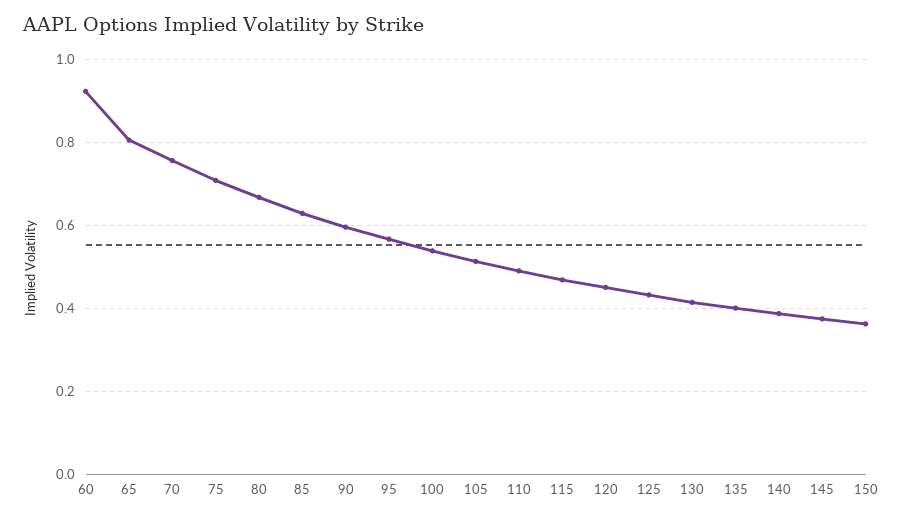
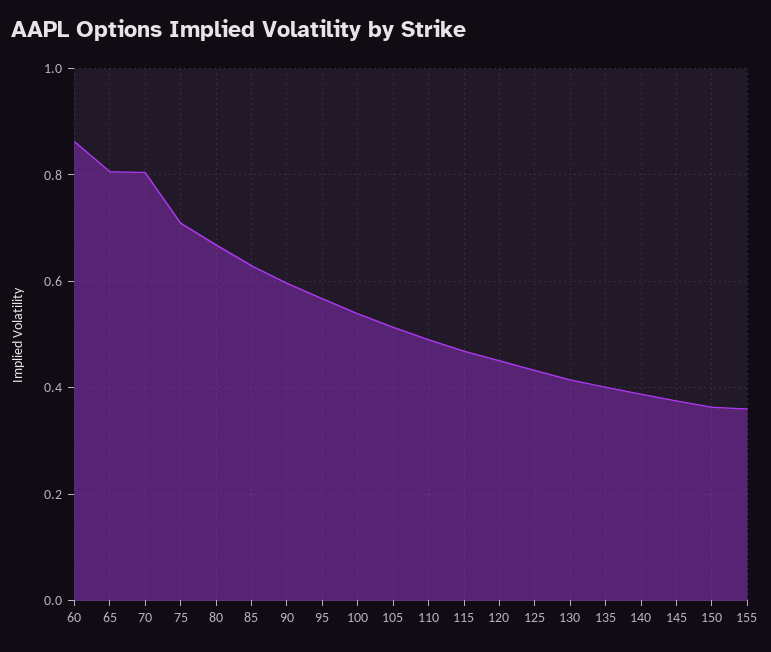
60: 0.92 -> 0.86
70: 0.76 -> 0.8
155: none -> 0.36

